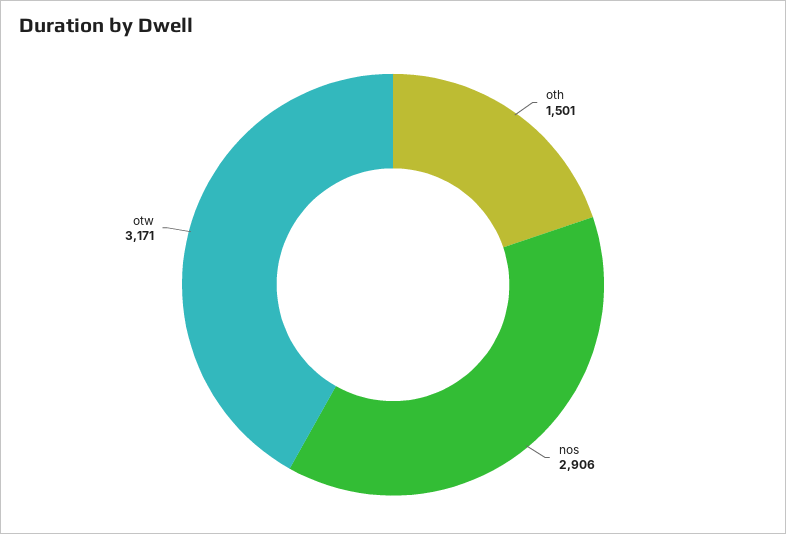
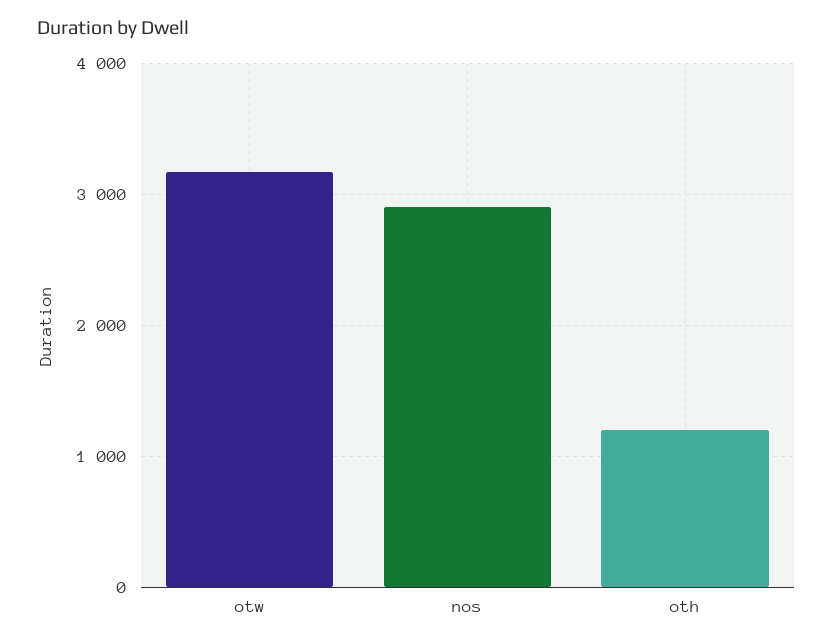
oth: 1501 -> 1200

